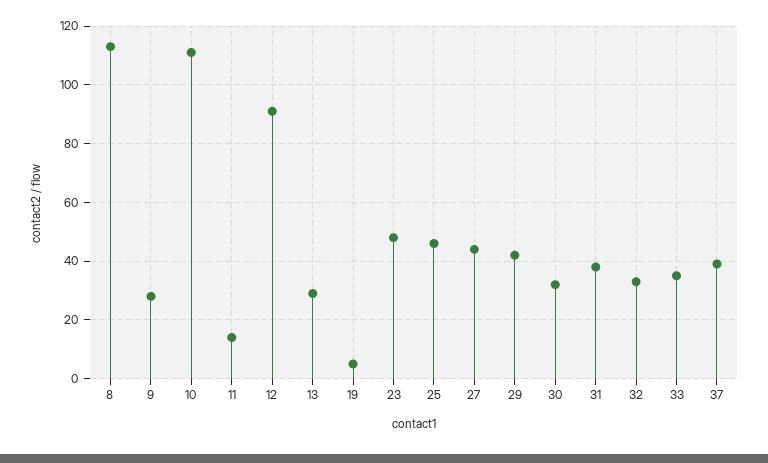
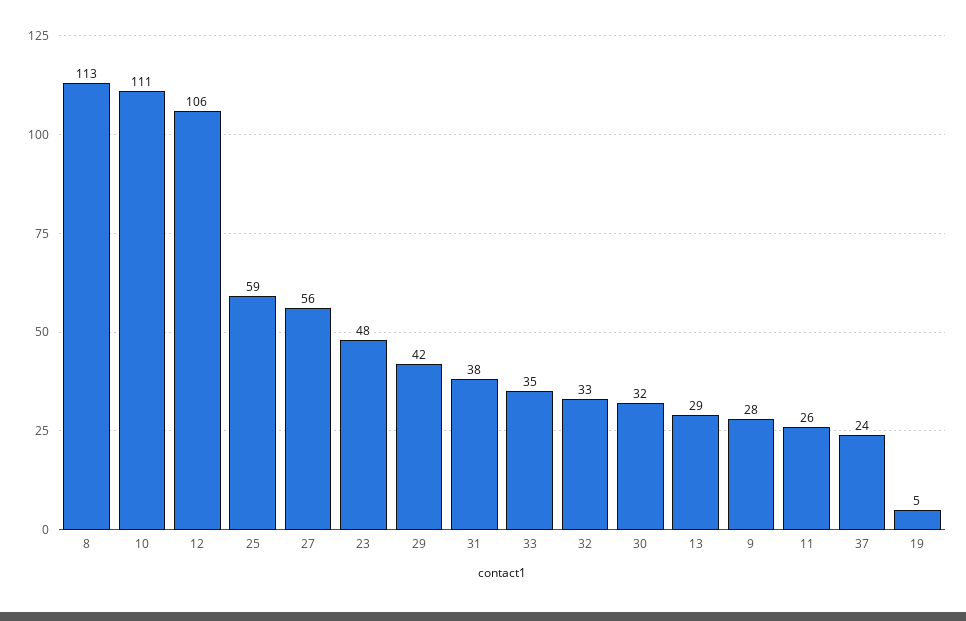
11: 15 -> 26
12: 90 -> 106
25: 45 -> 59
27: 45 -> 56
37: 40 -> 24

